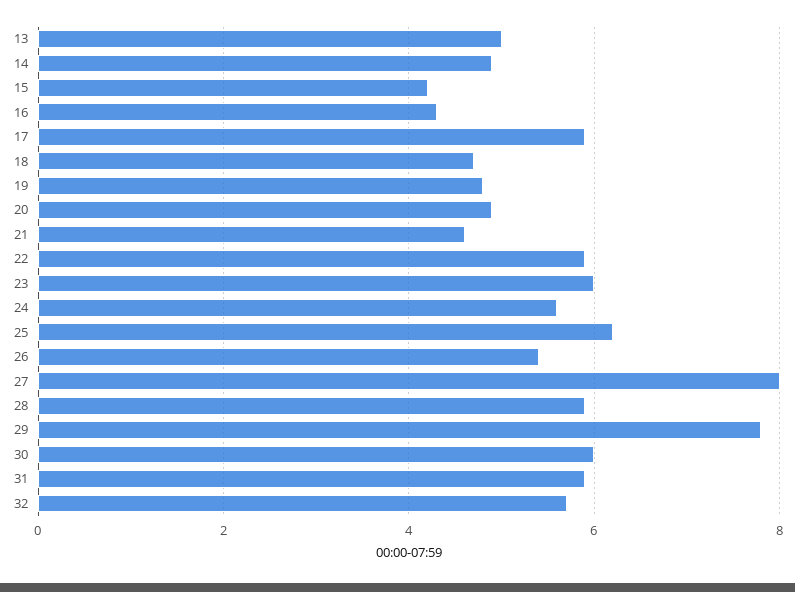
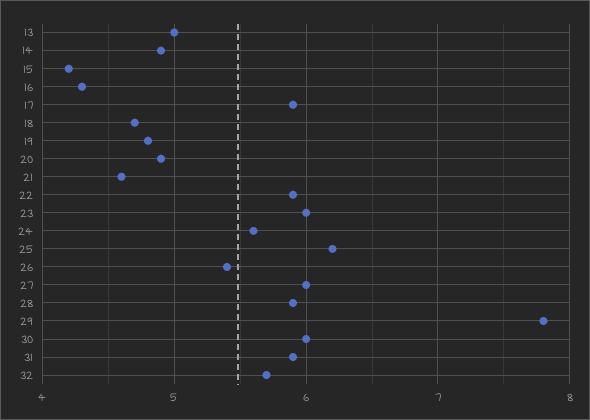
27: 8 -> 6

